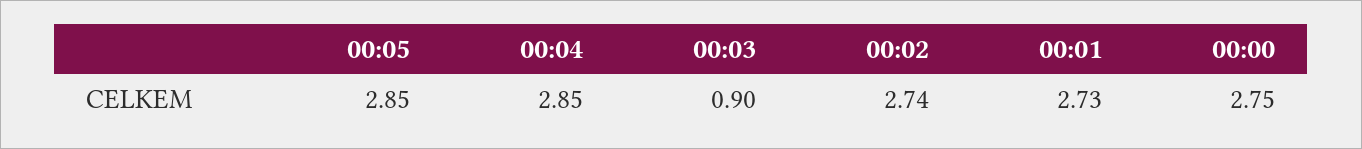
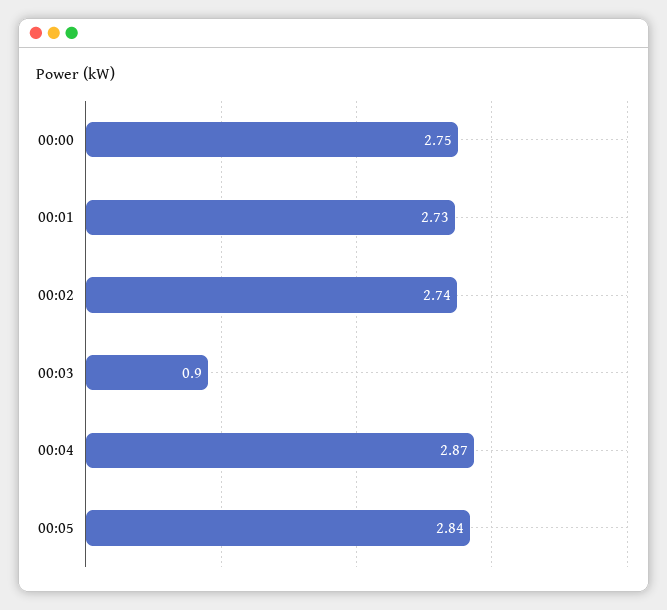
00:05: 2.85 -> 2.84
00:04: 2.85 -> 2.87

